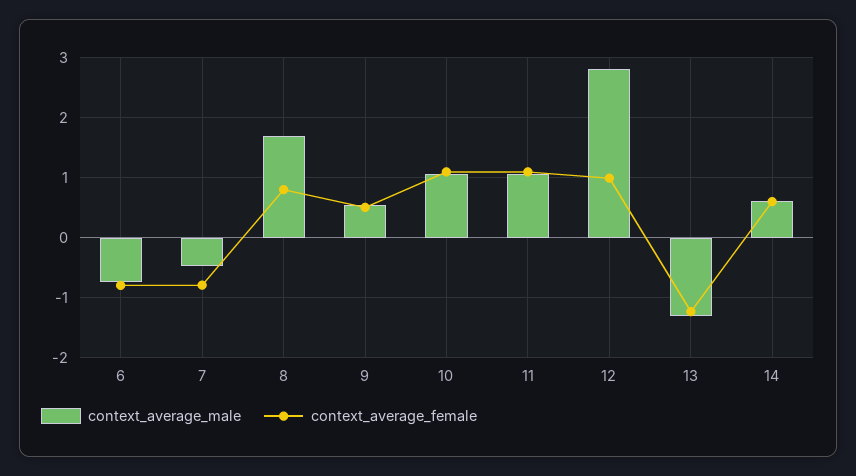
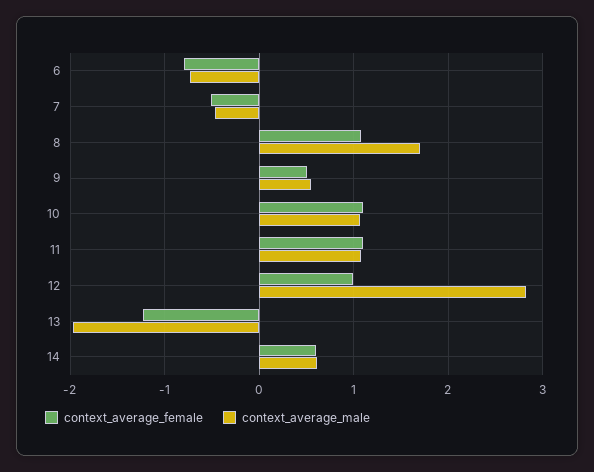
context_average_female, 7: -0.8 -> -0.5
context_average_female, 8: 0.8 -> 1.1
context_average_male, 13: -1.3 -> -2

